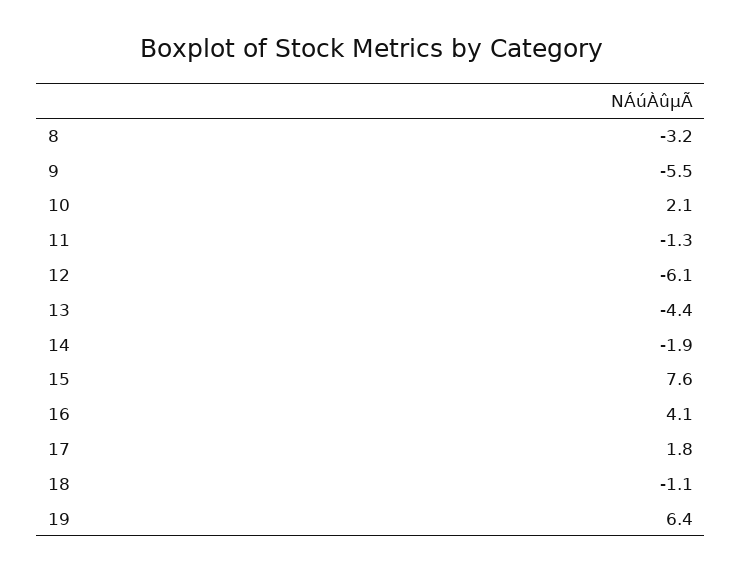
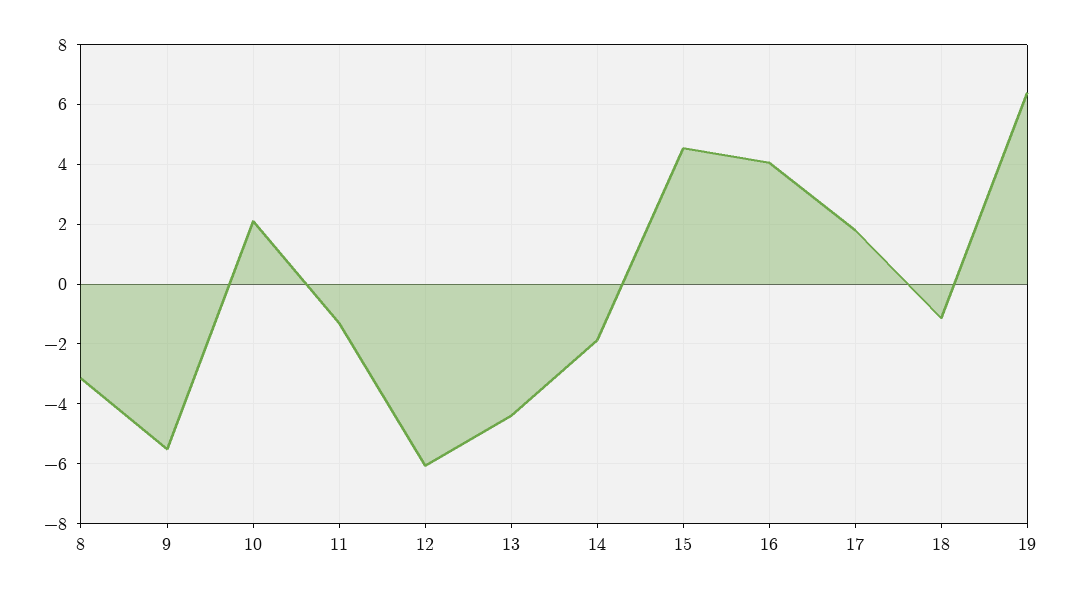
15: 7.6 -> 4.5

